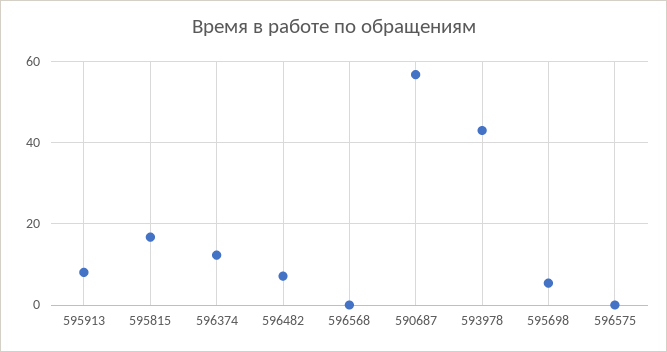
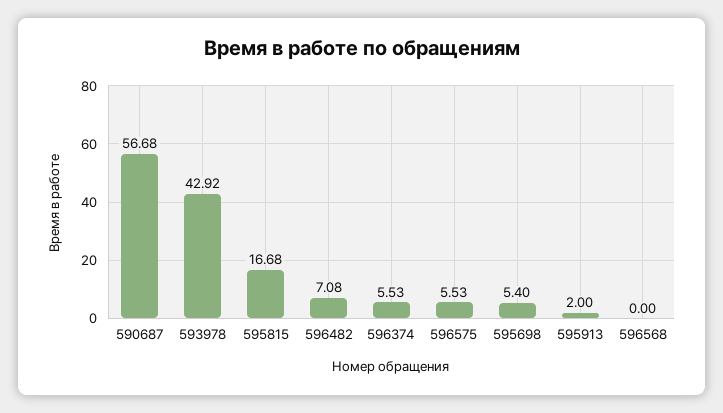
595913: 8 -> 2
596374: 12 -> 5.53
596575: 0 -> 5.53

